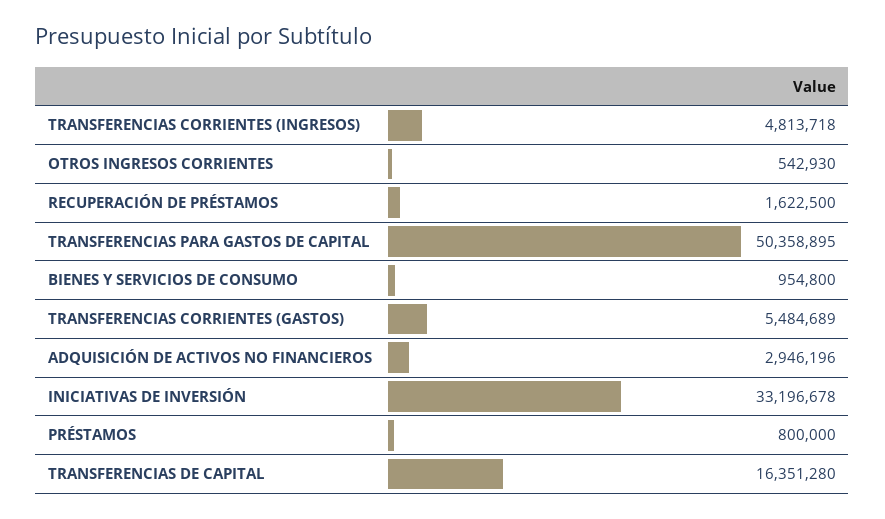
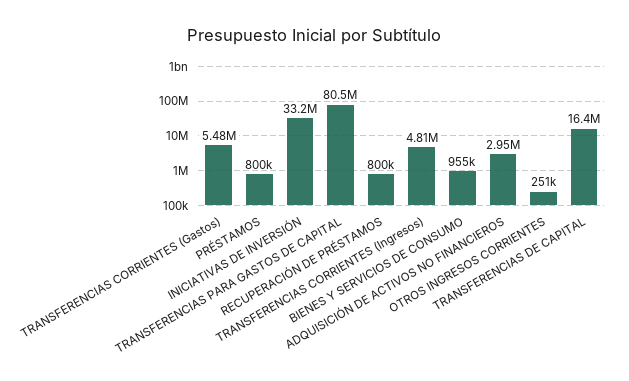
OTROS INGRESOS CORRIENTES: 542930 -> 251000
RECUPERACIÓN DE PRÉSTAMOS: 1622500 -> 800000
TRANSFERENCIAS PARA GASTOS DE CAPITAL: 50358895 -> 80500000

